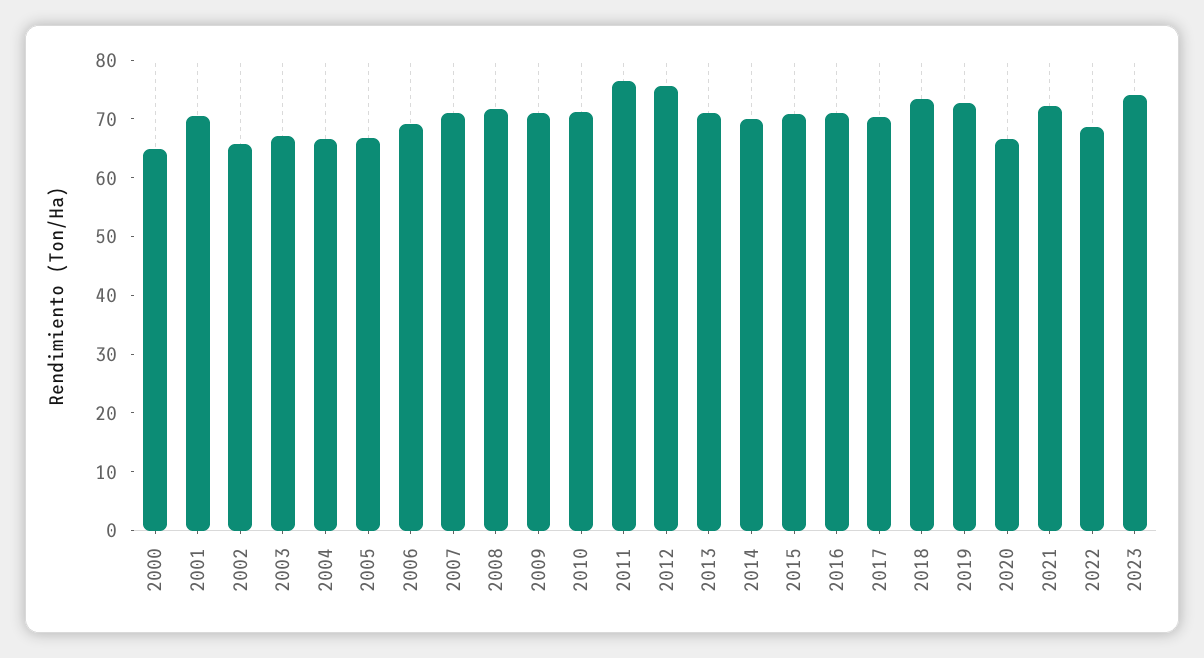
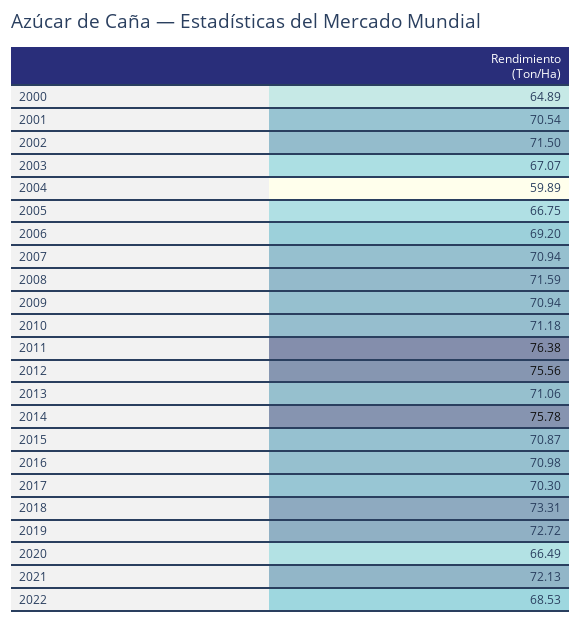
2002: 66 -> 71.5
2004: 66 -> 59.89
2014: 70 -> 75.78
2023: 74 -> none

